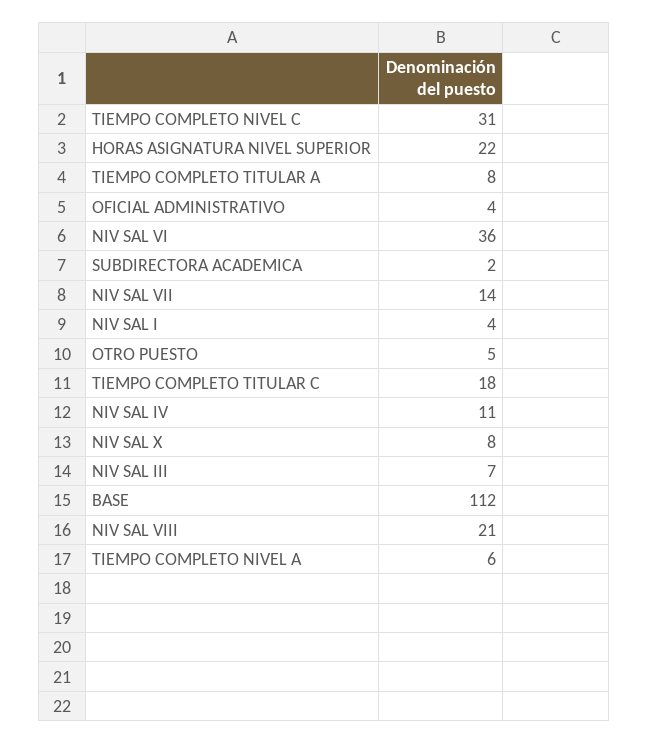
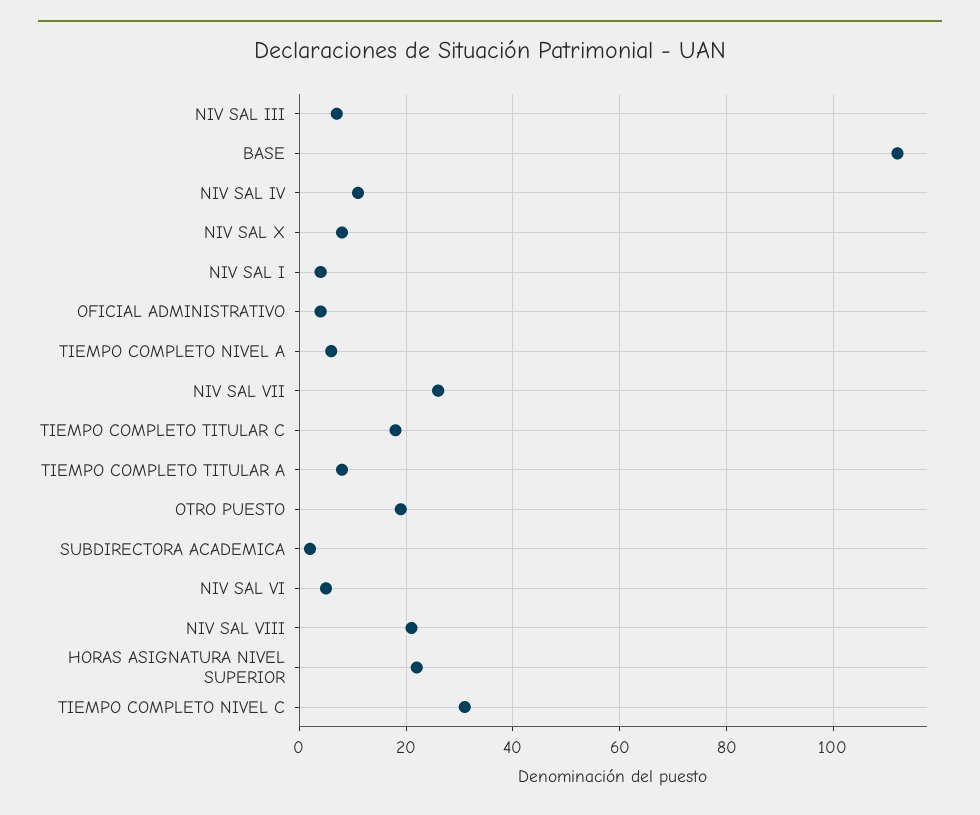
NIV SAL VI: 36 -> 5
NIV SAL VII: 14 -> 25
OTRO PUESTO: 5 -> 20

